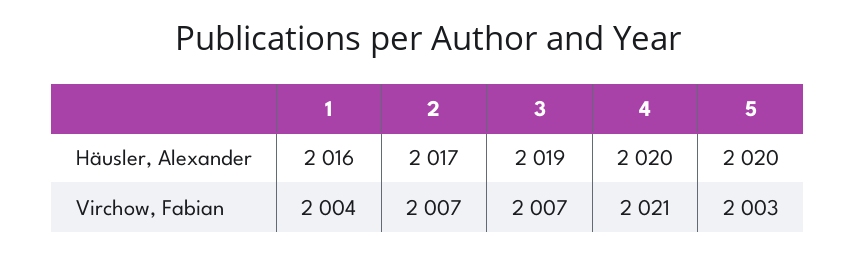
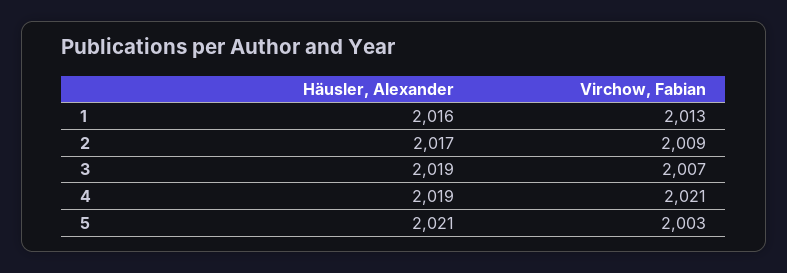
4, Häusler, Alexander: 2020 -> 2019
5, Häusler, Alexander: 2020 -> 2021
1, Virchow, Fabian: 2004 -> 2013
2, Virchow, Fabian: 2007 -> 2009

